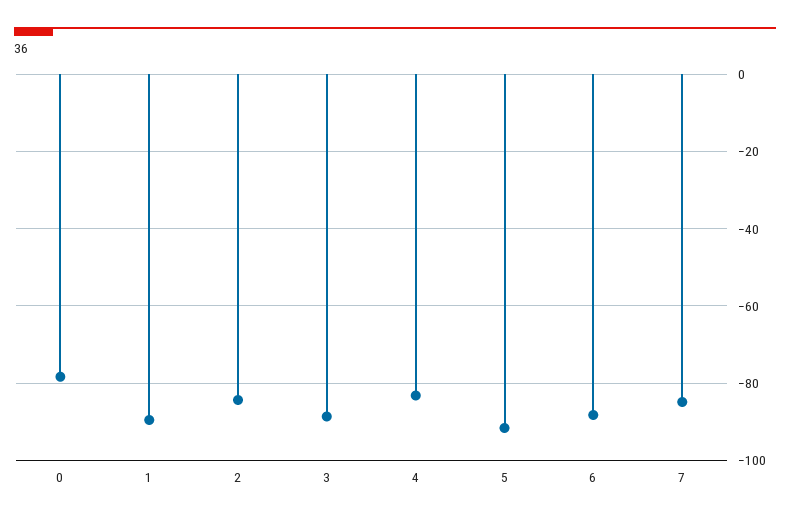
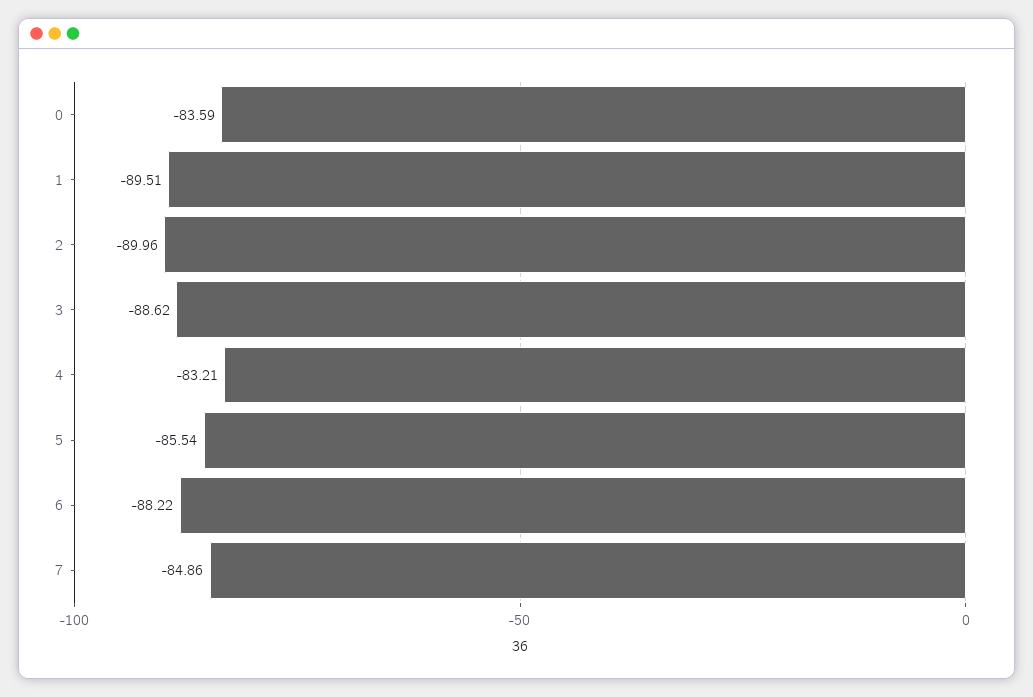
0: -78 -> -83.59
2: -84 -> -89.96
5: -92 -> -85.54

